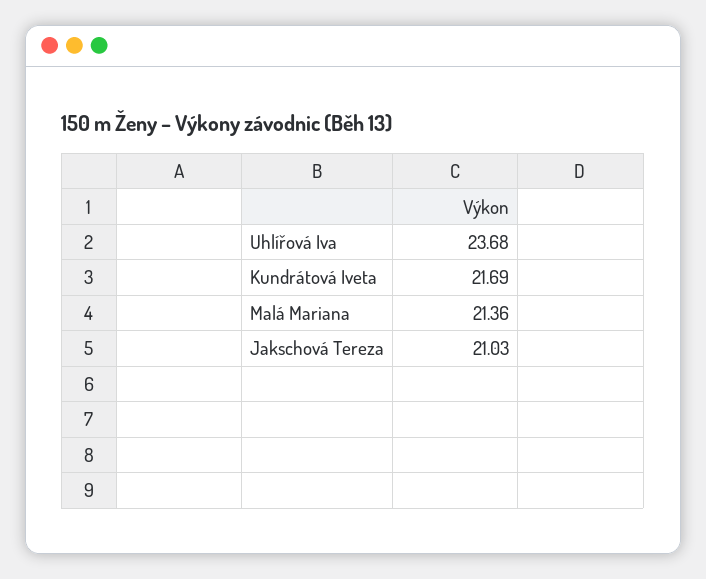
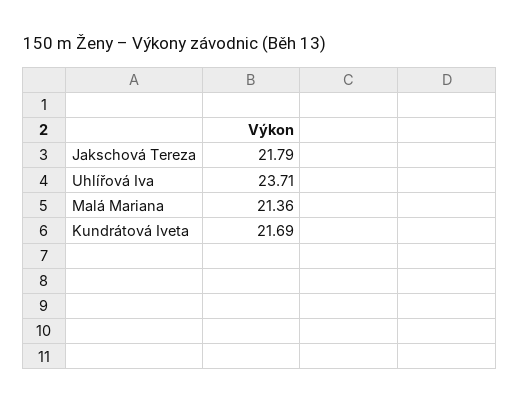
Uhlířová Iva: 23.68 -> 23.71
Jakschová Tereza: 21.03 -> 21.79

